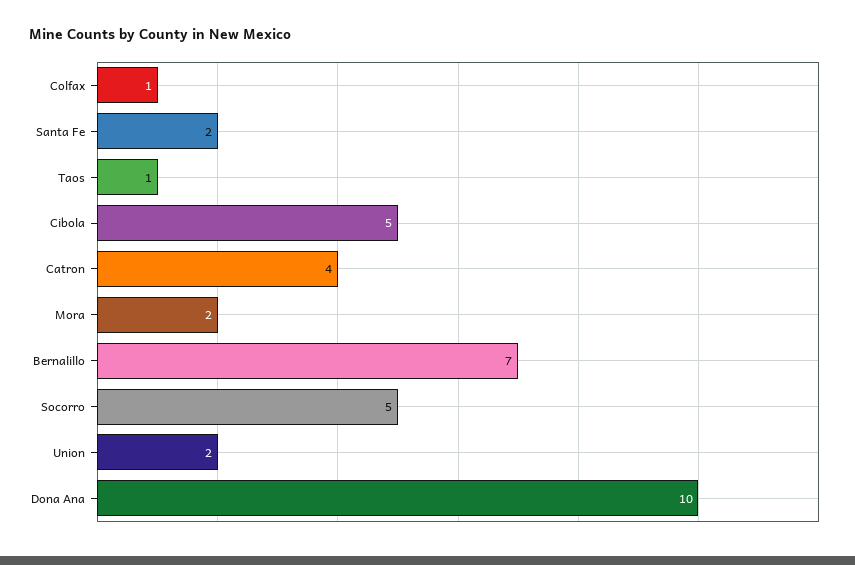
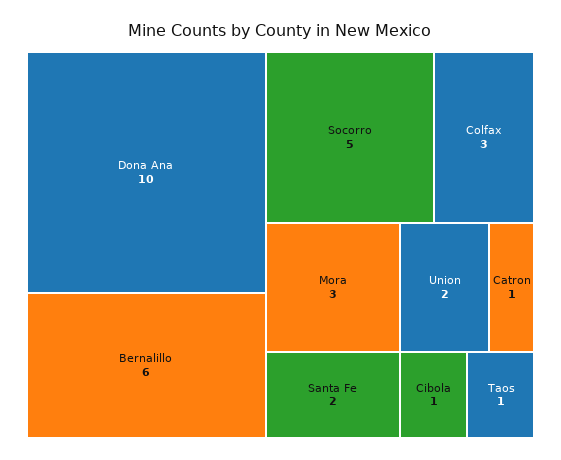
Colfax: 1 -> 3
Cibola: 5 -> 1
Catron: 4 -> 1
Mora: 2 -> 3
Bernalillo: 7 -> 6

